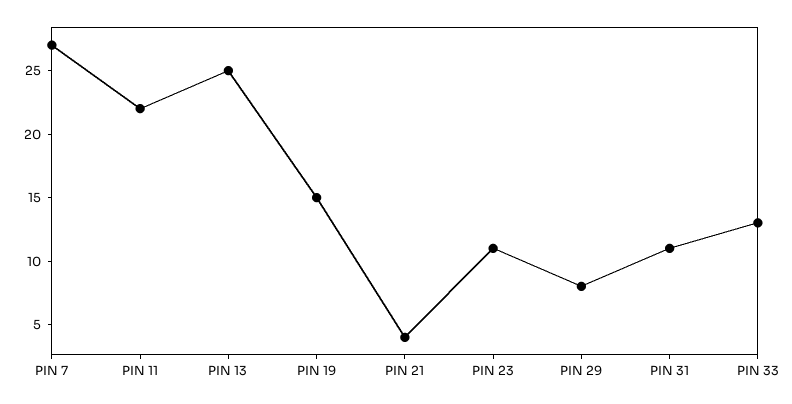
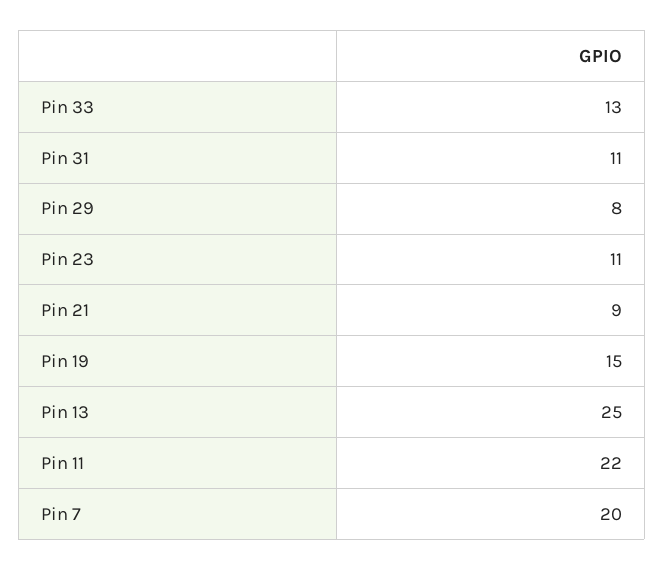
PIN 7: 27 -> 20
PIN 21: 4 -> 9

